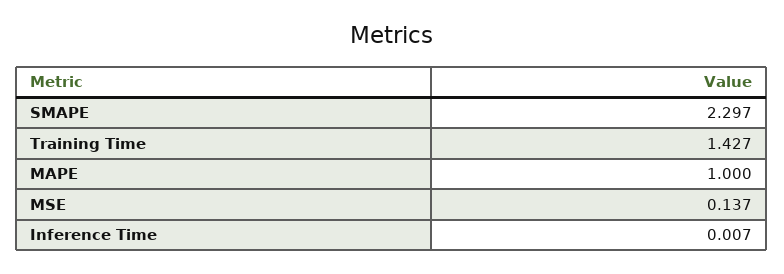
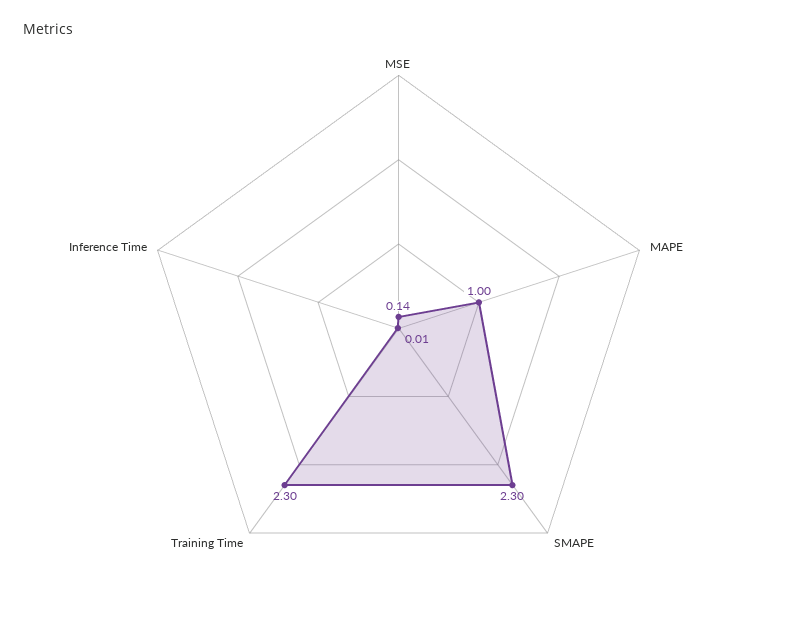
Training Time: 1.427 -> 2.3

